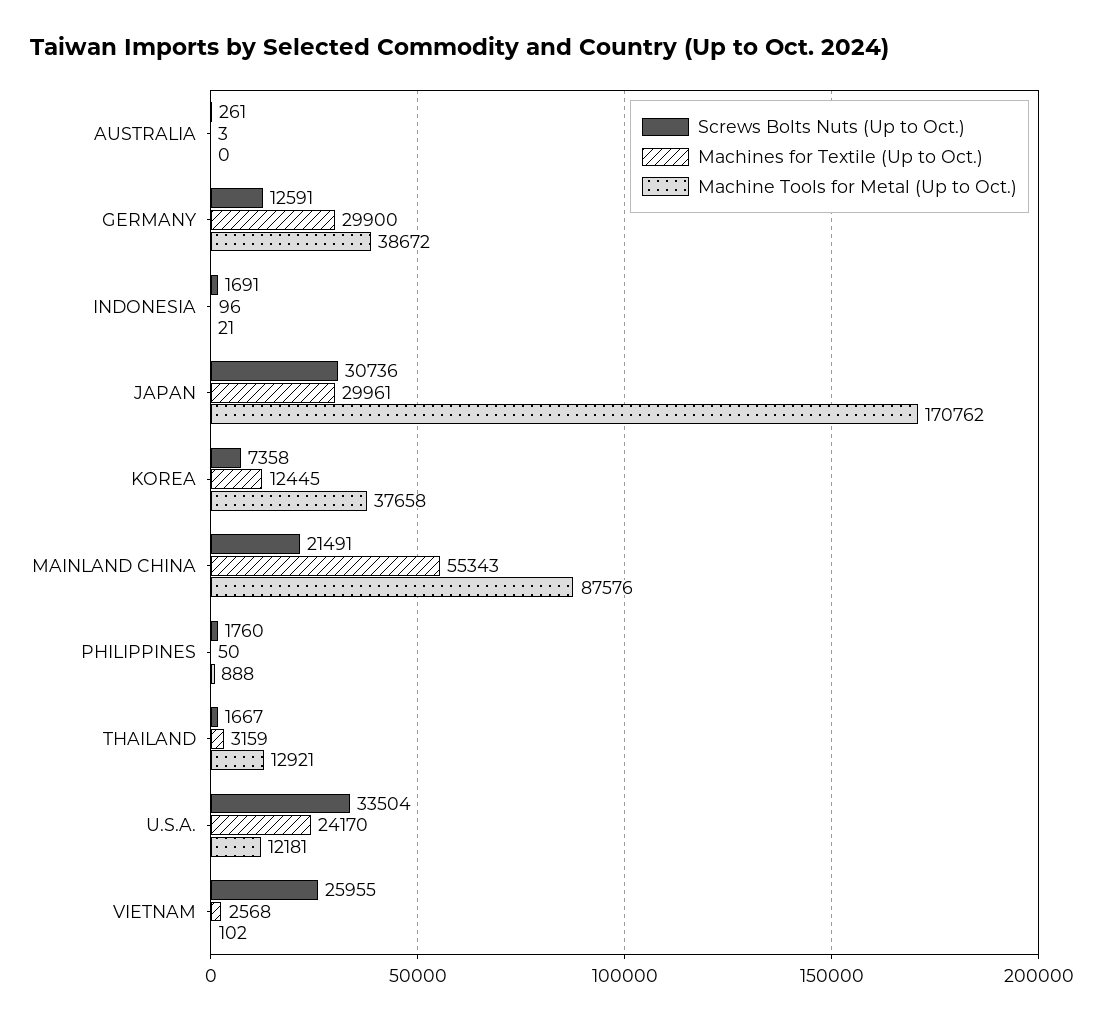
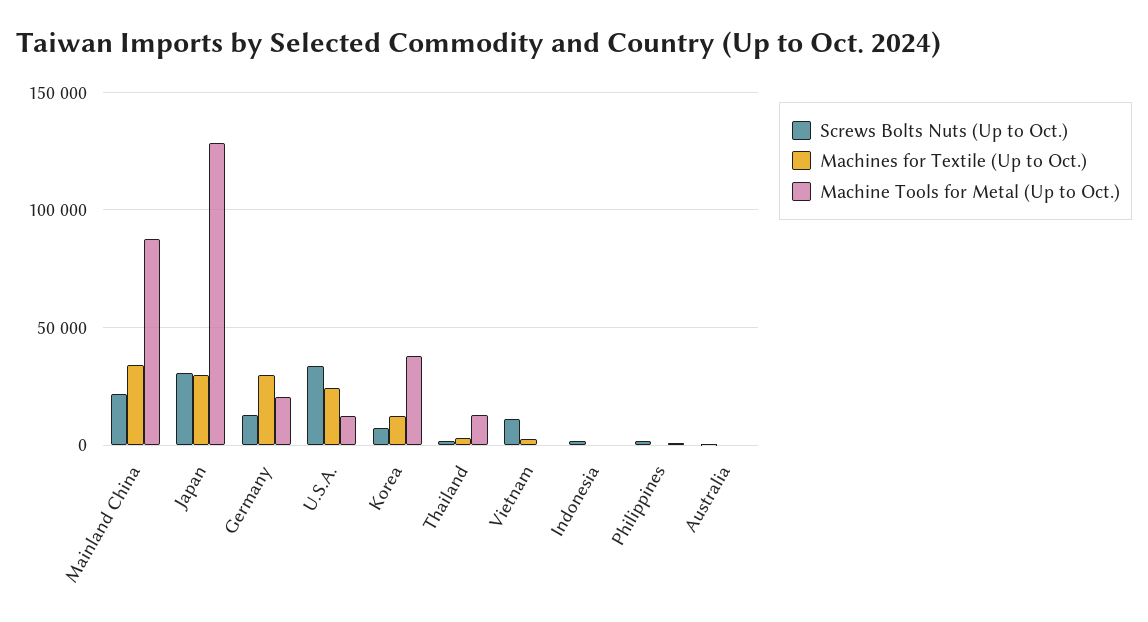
Machine Tools for Metal (Up to Oct.), GERMANY: 38672 -> 20000
Machine Tools for Metal (Up to Oct.), JAPAN: 170762 -> 130000
Machines for Textile (Up to Oct.), MAINLAND CHINA: 55343 -> 35000
Screws Bolts Nuts (Up to Oct.), VIETNAM: 25955 -> 10000

